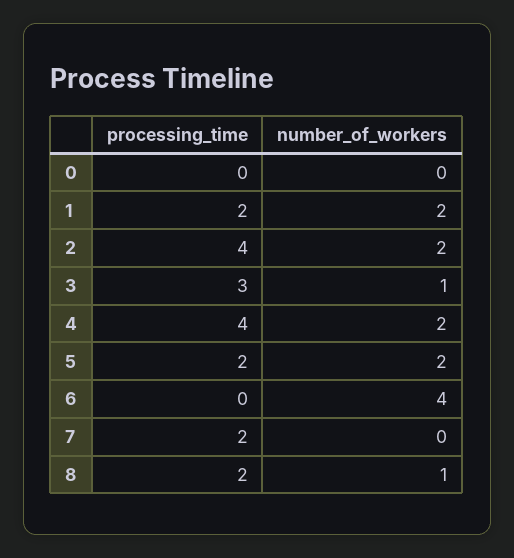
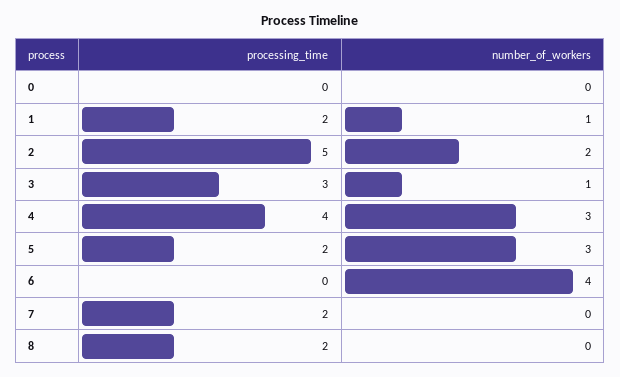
number_of_workers, 1: 2 -> 1
processing_time, 2: 4 -> 5
number_of_workers, 4: 2 -> 3
number_of_workers, 5: 2 -> 3
number_of_workers, 8: 1 -> 0

